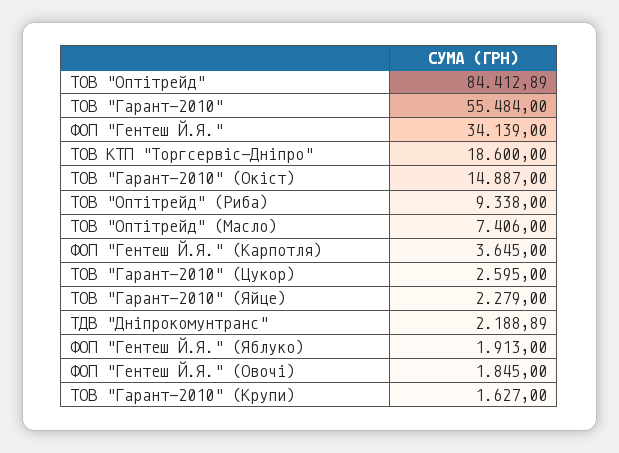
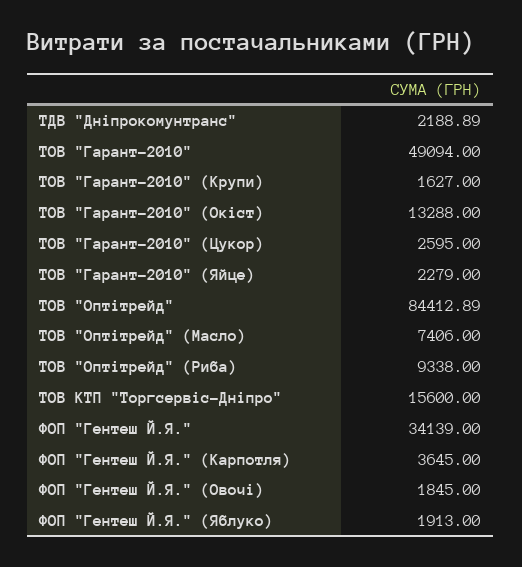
ТОВ "Гарант-2010": 55484 -> 49094
ТОВ КТП "Торгсервіс-Дніпро": 18600 -> 15600
ТОВ "Гарант-2010" (Окіст): 14887 -> 13288

